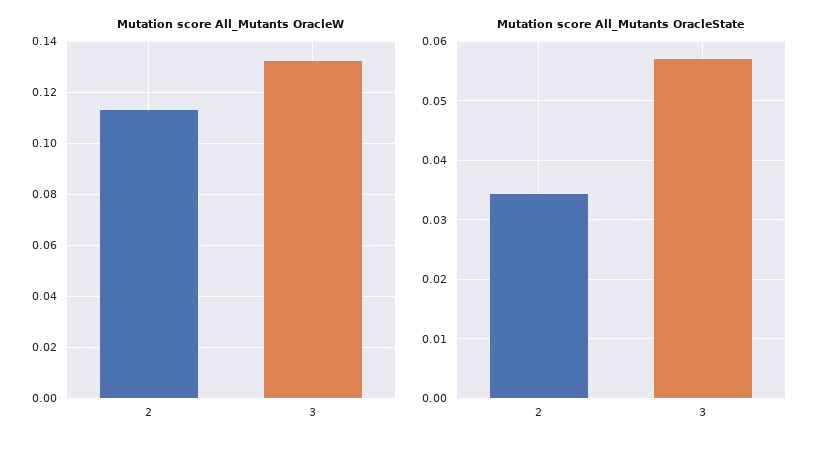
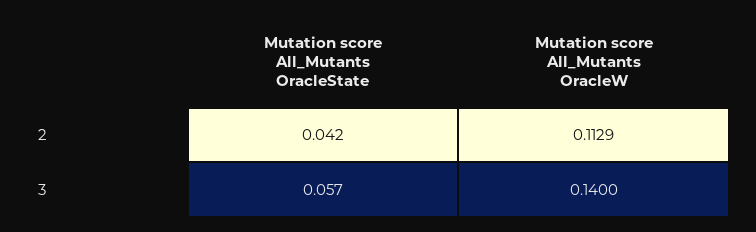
Mutation score All_Mutants OracleW, 3: 0.1325 -> 0.14
Mutation score All_Mutants OracleState, 2: 0.034 -> 0.042

